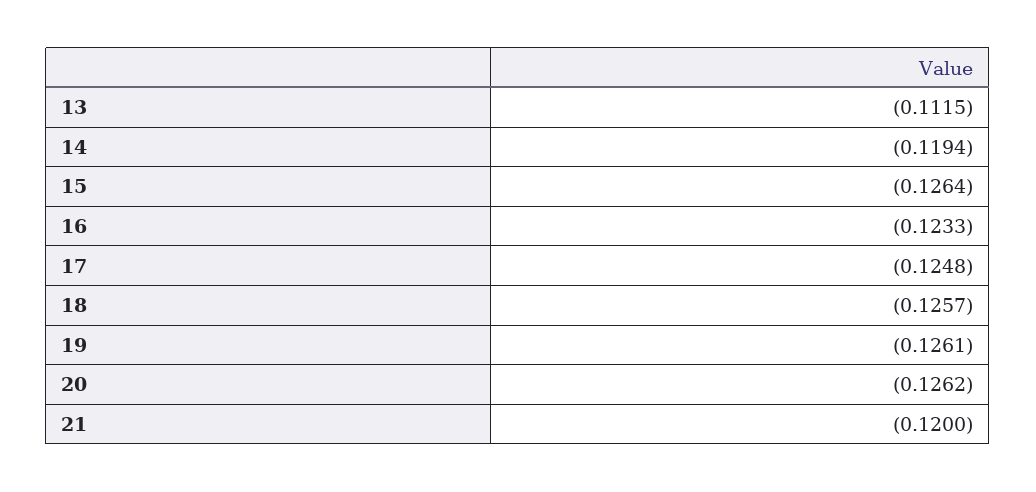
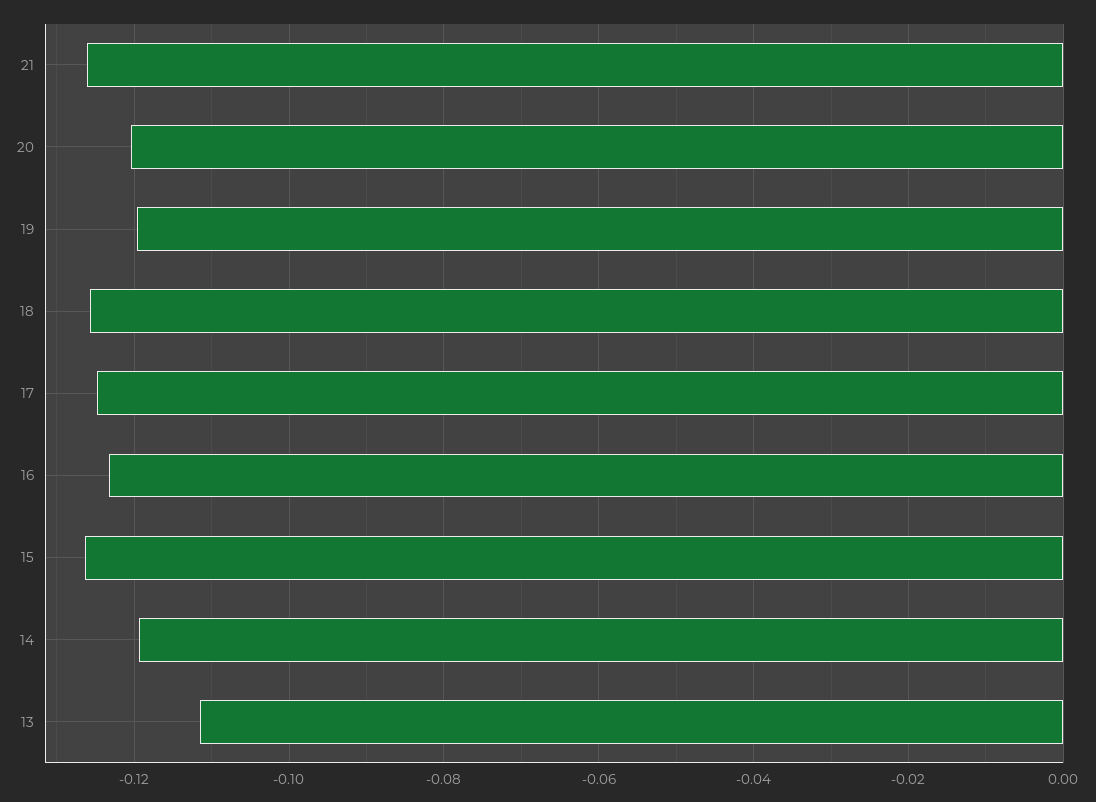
19: -0.1261 -> -0.12
20: -0.1262 -> -0.12
21: -0.12 -> -0.126

